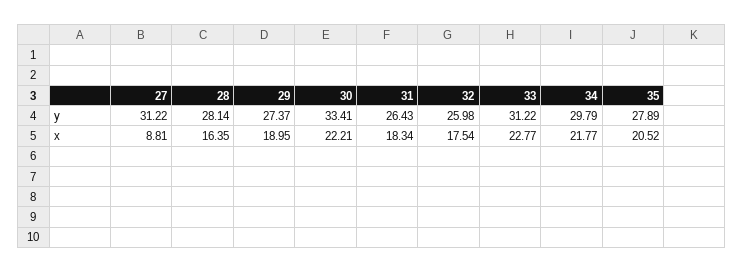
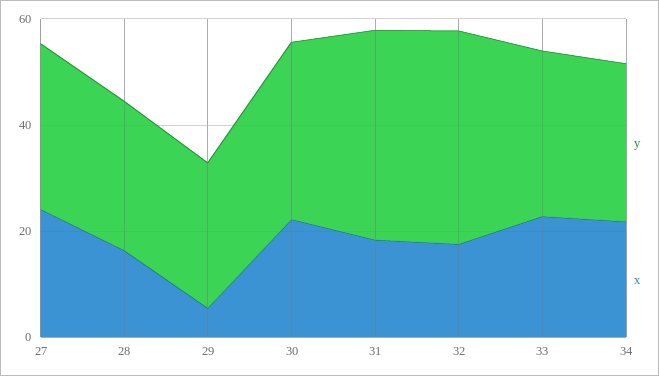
y, 31: 26.43 -> 40
y, 32: 25.98 -> 40
y, 35: 27.89 -> none
x, 27: 8.81 -> 25
x, 29: 18.95 -> 5
x, 35: 20.52 -> none

